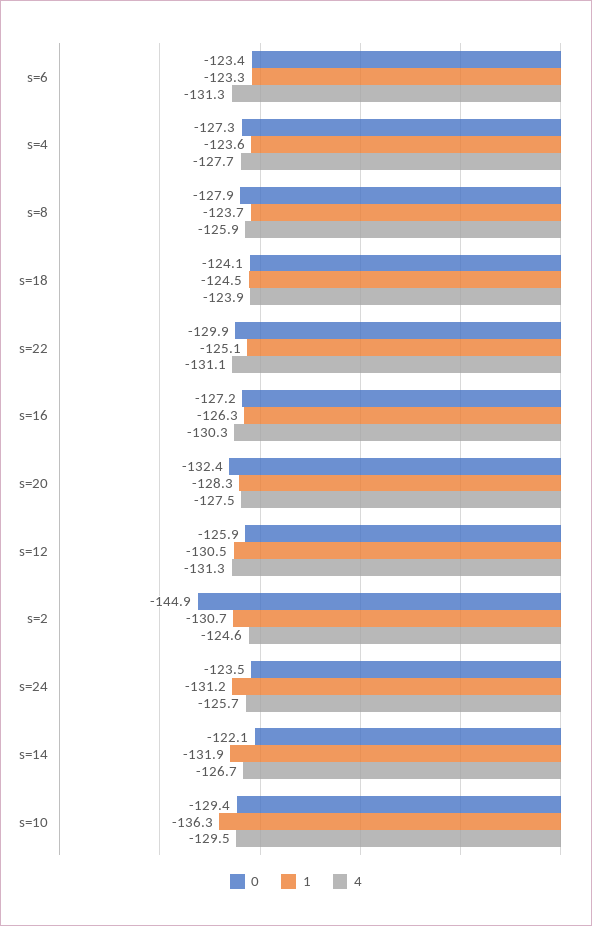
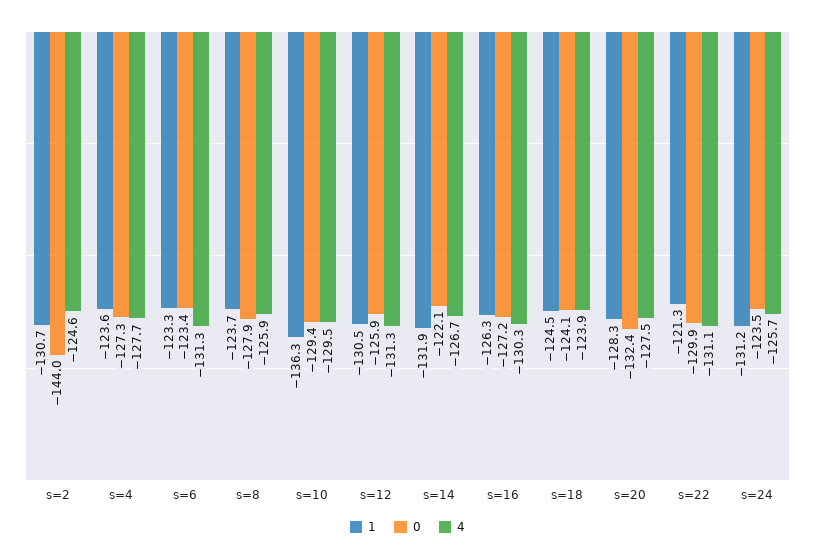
1, s=22: -125.1 -> -121.3
0, s=2: -144.9 -> -144

